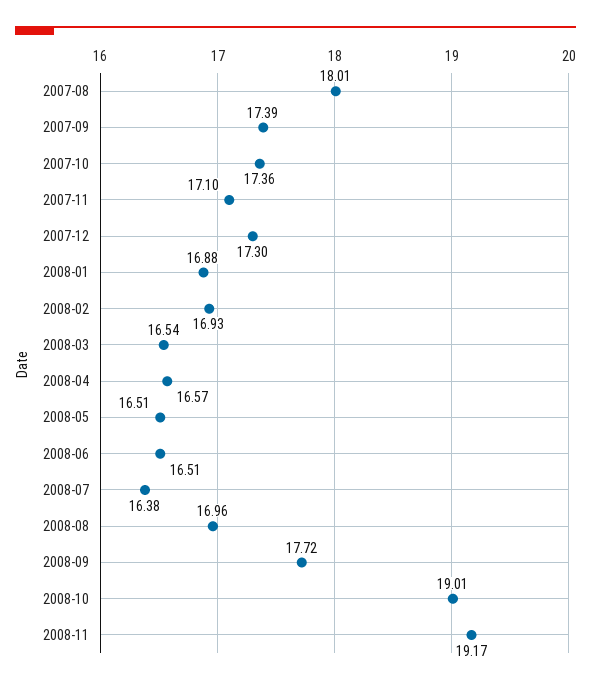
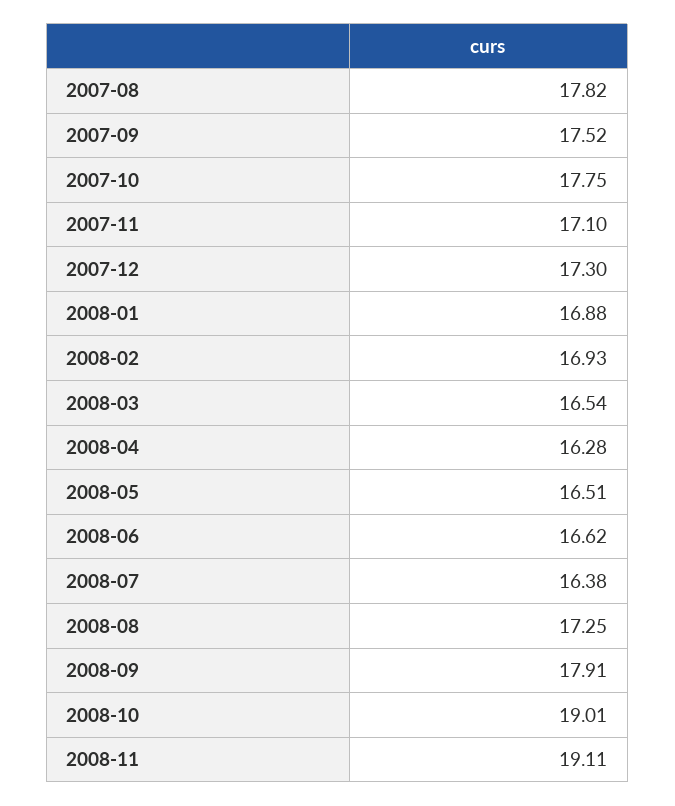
2007-08: 18.01 -> 17.82
2007-09: 17.39 -> 17.52
2007-10: 17.36 -> 17.75
2008-04: 16.57 -> 16.28
2008-06: 16.51 -> 16.62
2008-08: 16.96 -> 17.25
2008-09: 17.72 -> 17.91
2008-11: 19.17 -> 19.11

